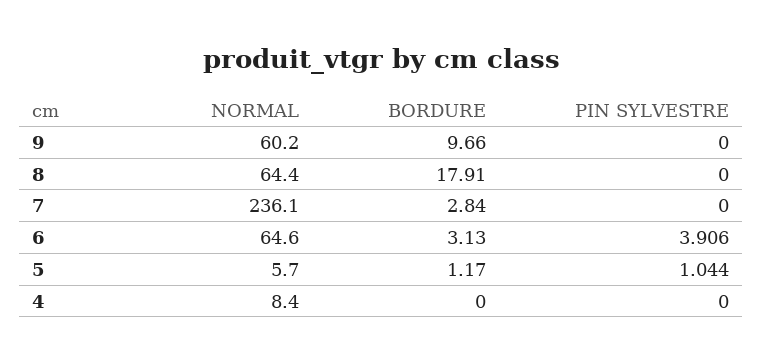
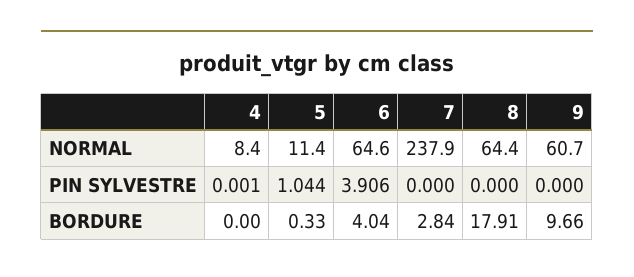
NORMAL, 9: 60.2 -> 60.7
NORMAL, 7: 236.1 -> 237.9
BORDURE, 6: 3.13 -> 4.04
NORMAL, 5: 5.7 -> 11.4
BORDURE, 5: 1.17 -> 0.33
PIN SYLVESTRE, 4: 0 -> 0.001

